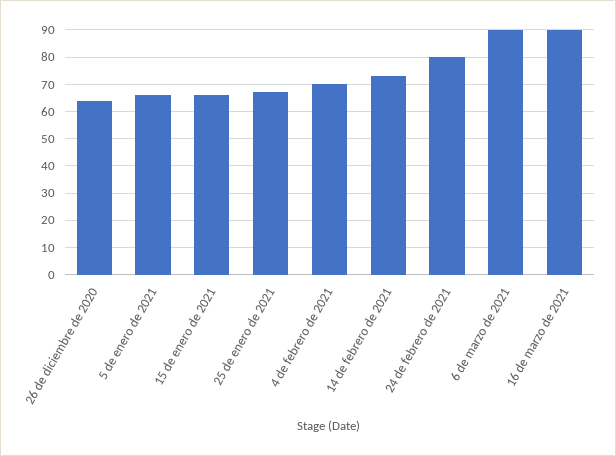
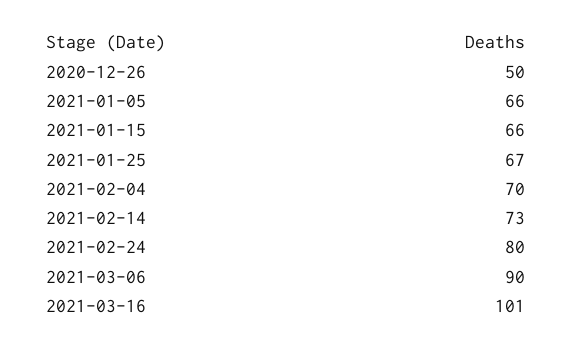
26 de diciembre de 2020: 65 -> 50
16 de marzo de 2021: 90 -> 101

